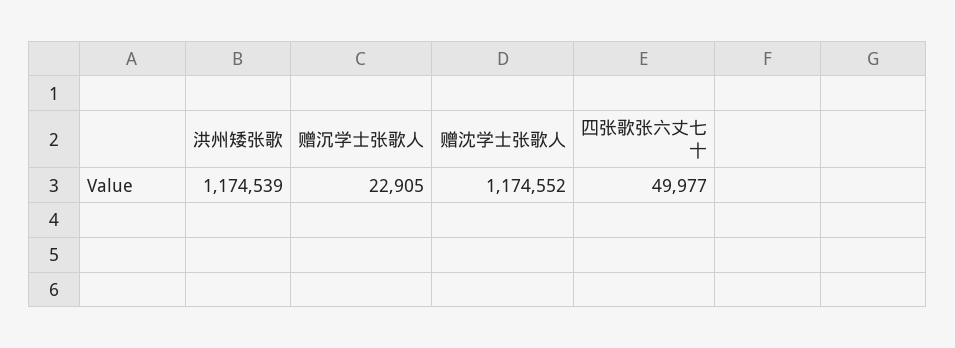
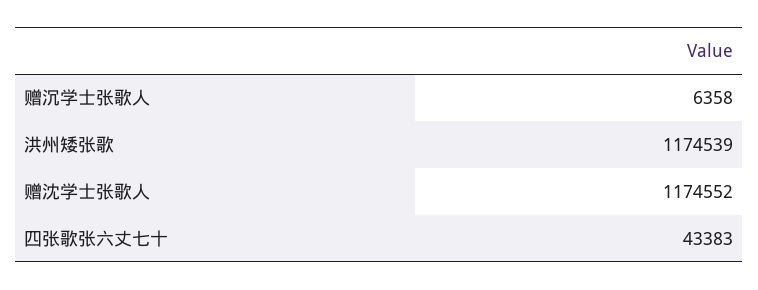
赠沉学士张歌人: 22905 -> 6358
四张歌张六丈七十: 49977 -> 43383

